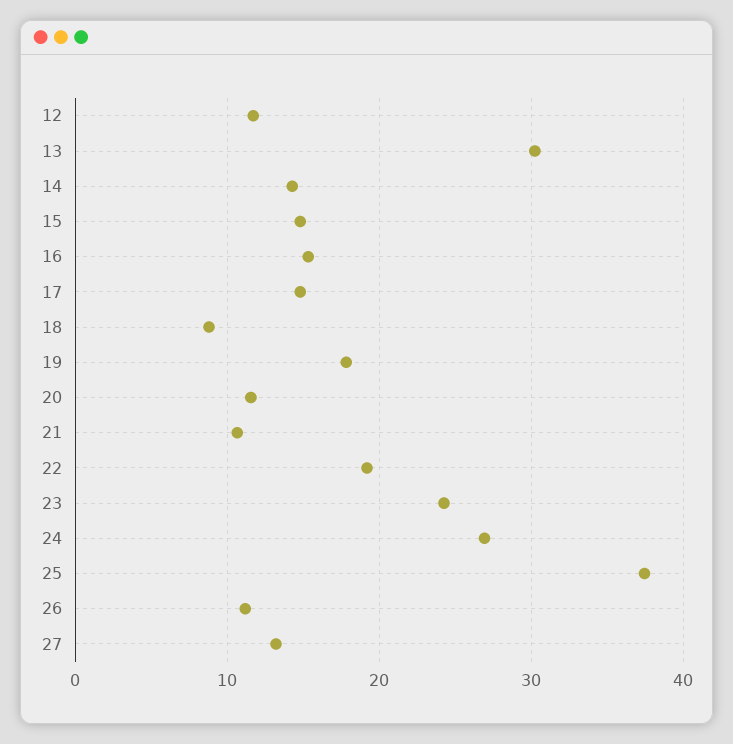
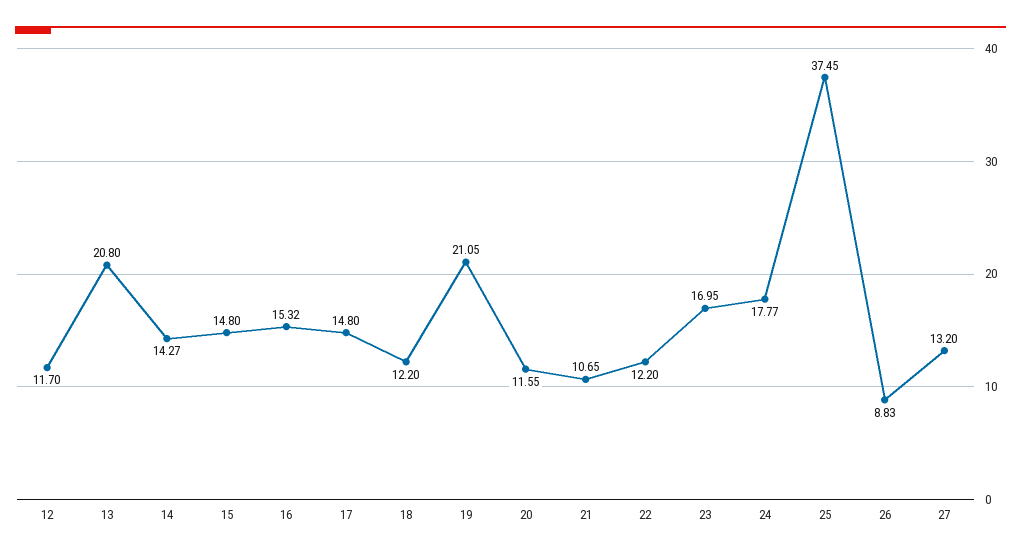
13: 30 -> 20.8
18: 9 -> 12.2
19: 18 -> 21.05
22: 19 -> 12.2
23: 24 -> 16.95
24: 27 -> 17.77
26: 11 -> 8.83

